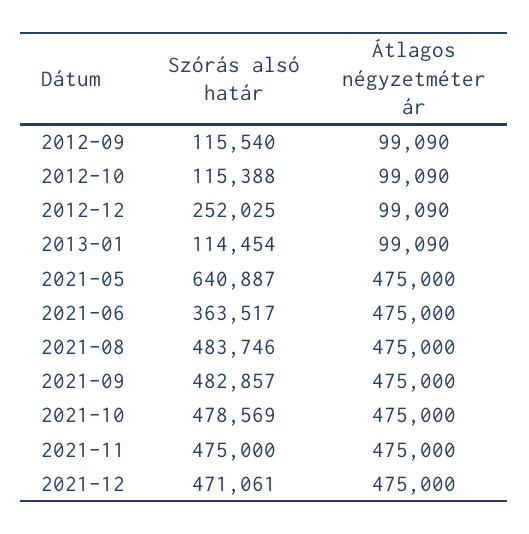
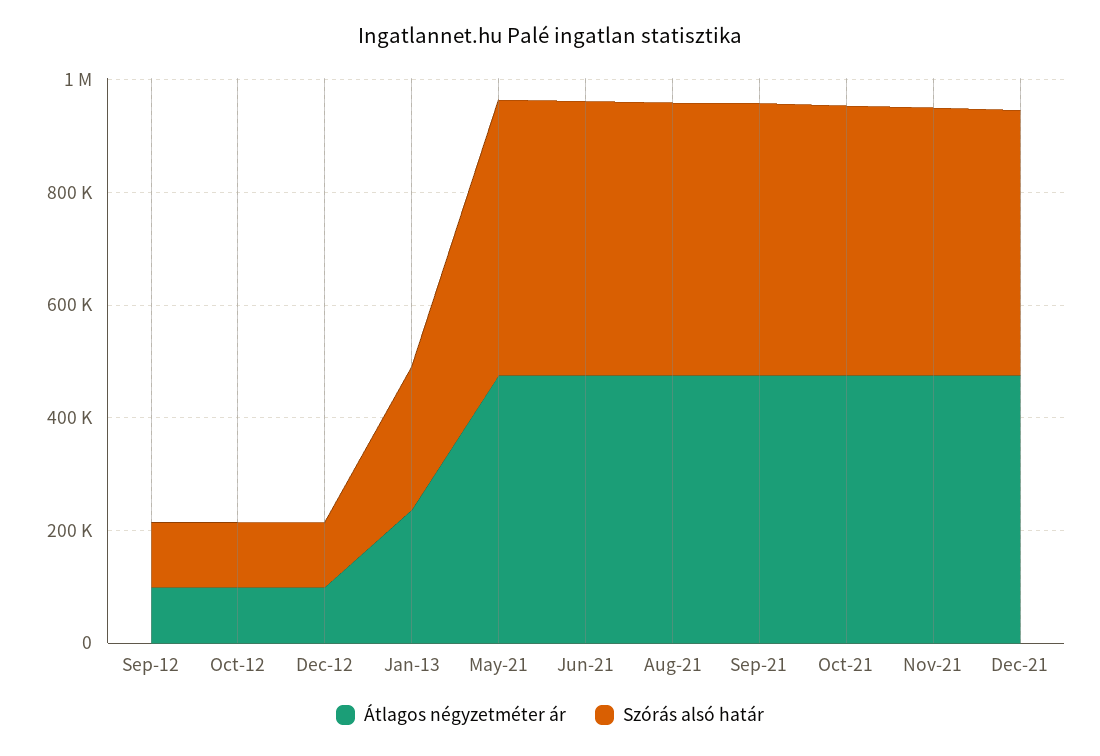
Szórás alsó határ, 2012-12: 252025 -> 100000
Szórás alsó határ, 2013-01: 114454 -> 250000
Átlagos négyzetméter ár, 2013-01: 99090 -> 250000
Szórás alsó határ, 2021-05: 640887 -> 500000
Szórás alsó határ, 2021-06: 363517 -> 500000

